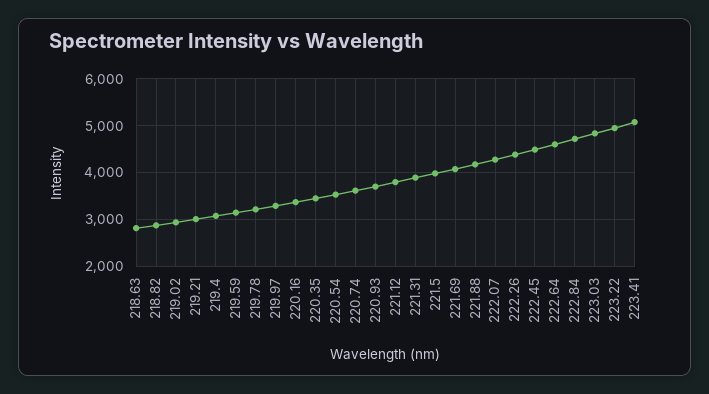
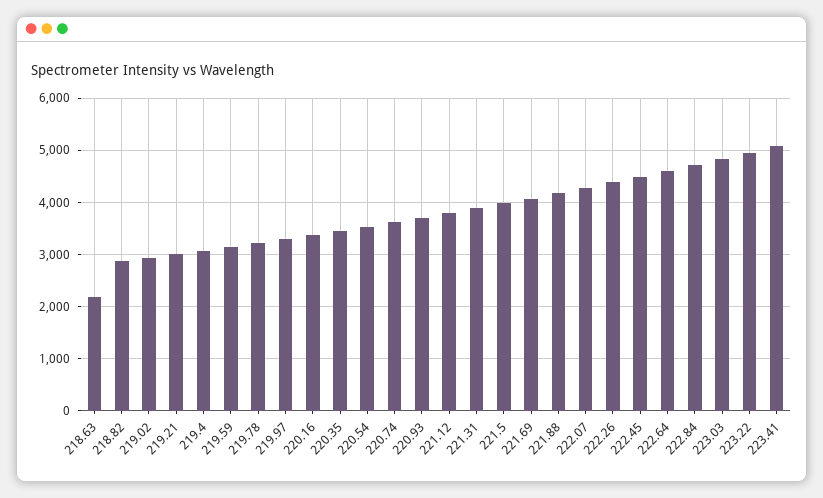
218.63: 2800 -> 2200

